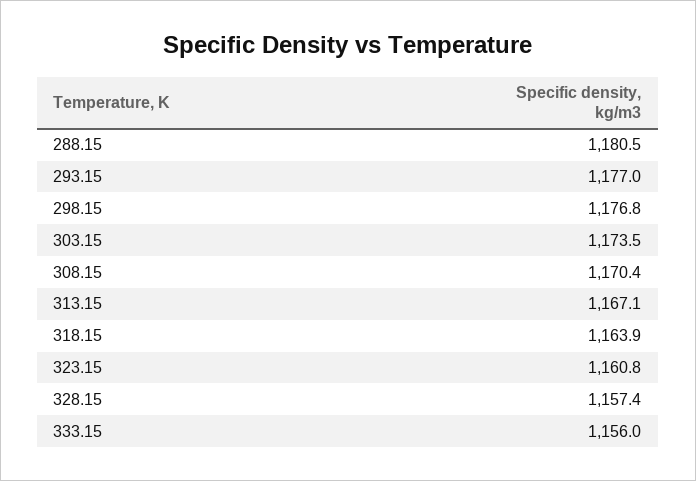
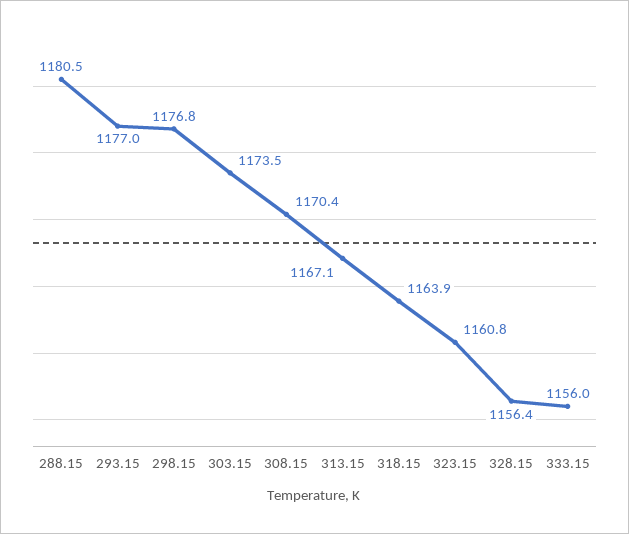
328.15: 1157.4 -> 1156.4

